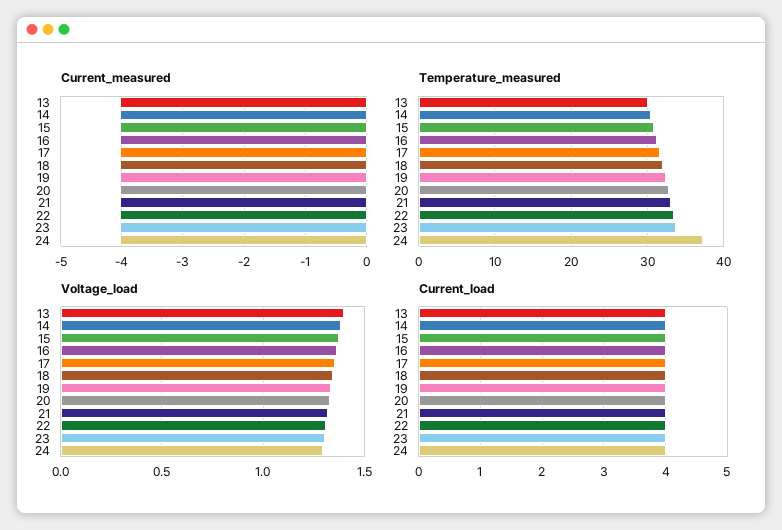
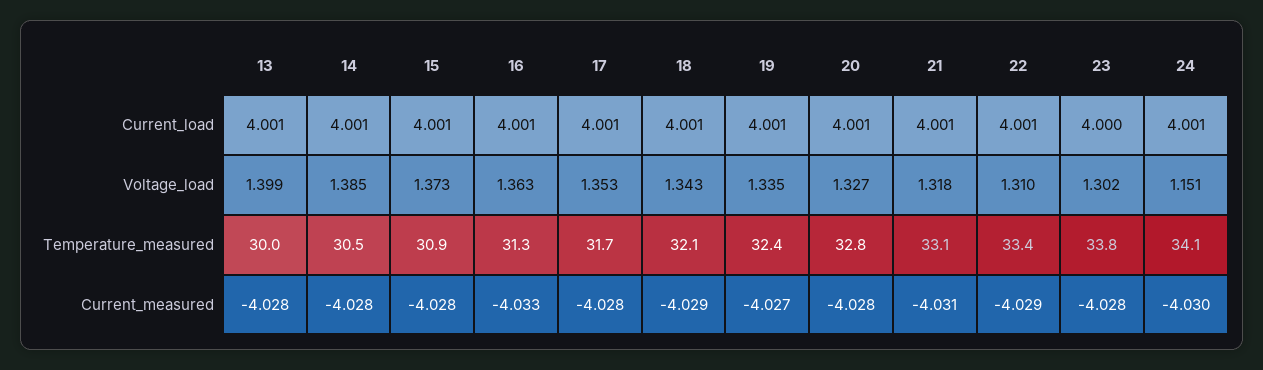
Temperature_measured, 24: 37 -> 34.1
Voltage_load, 24: 1.3 -> 1.151

